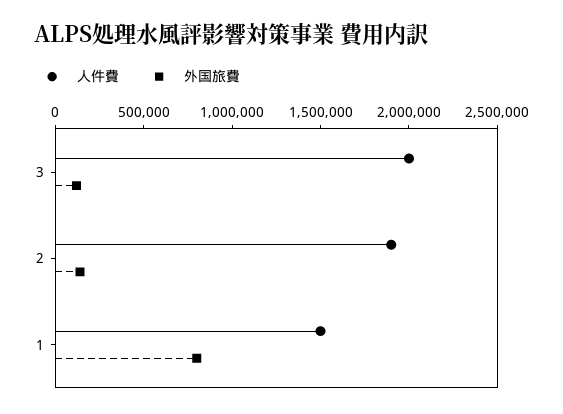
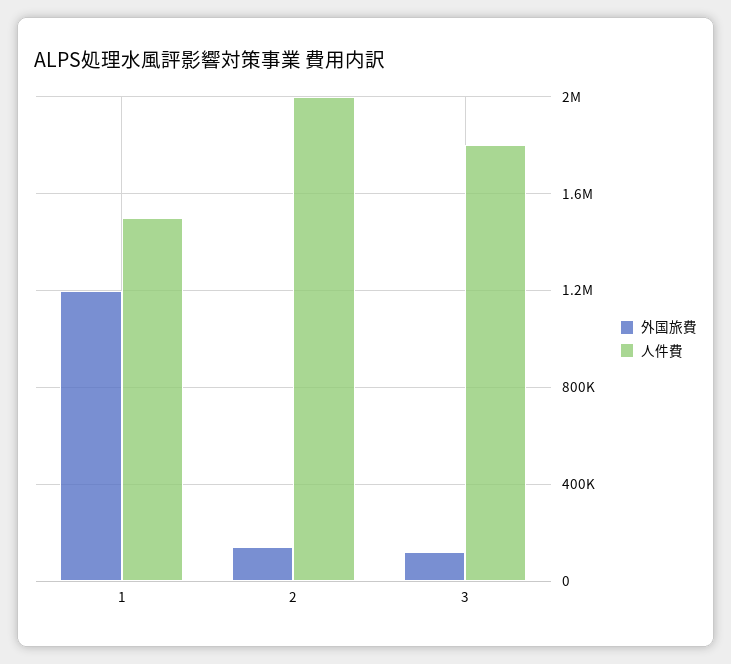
人件費, 3: 2000000 -> 1800000
人件費, 2: 1900000 -> 2000000
外国旅費, 1: 800000 -> 1200000

